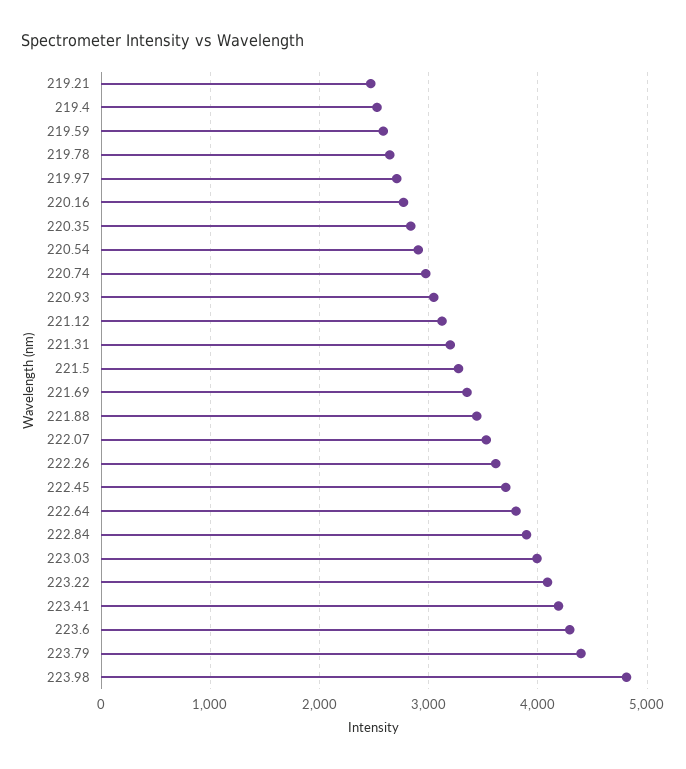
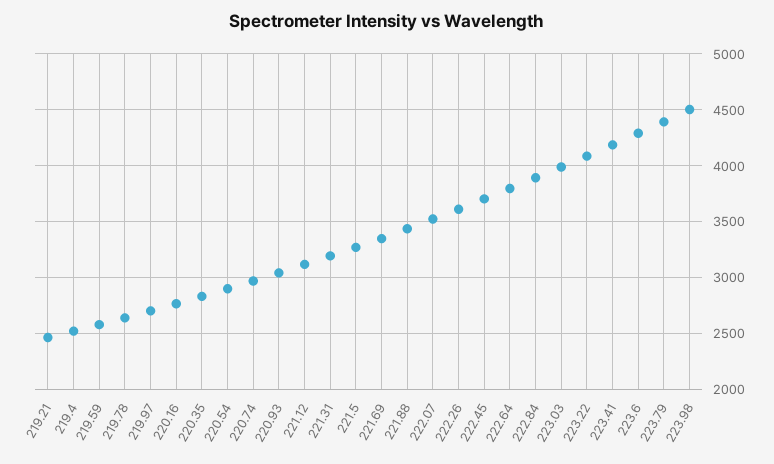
223.98: 4800 -> 4500

